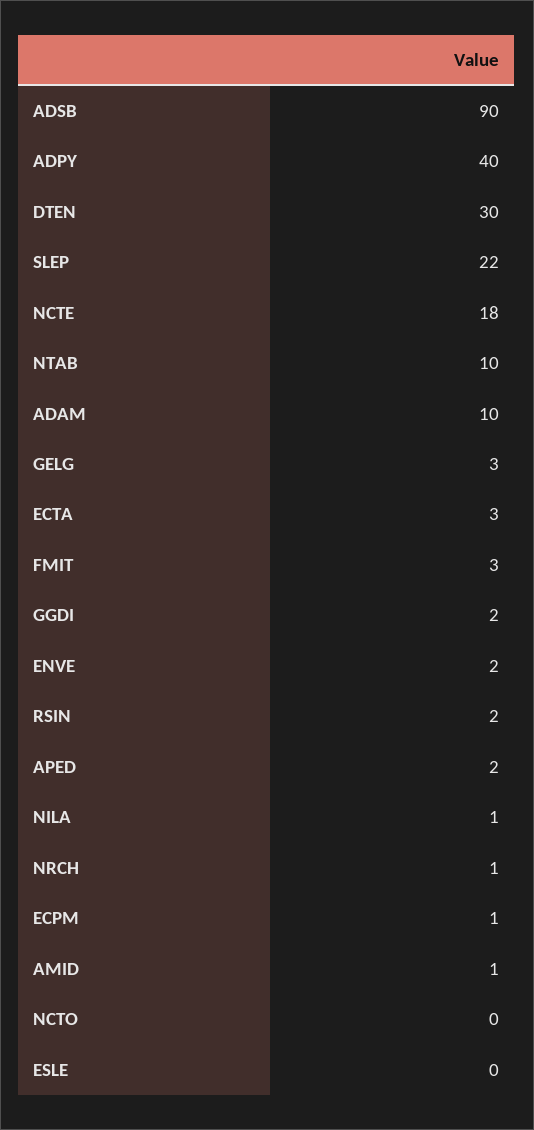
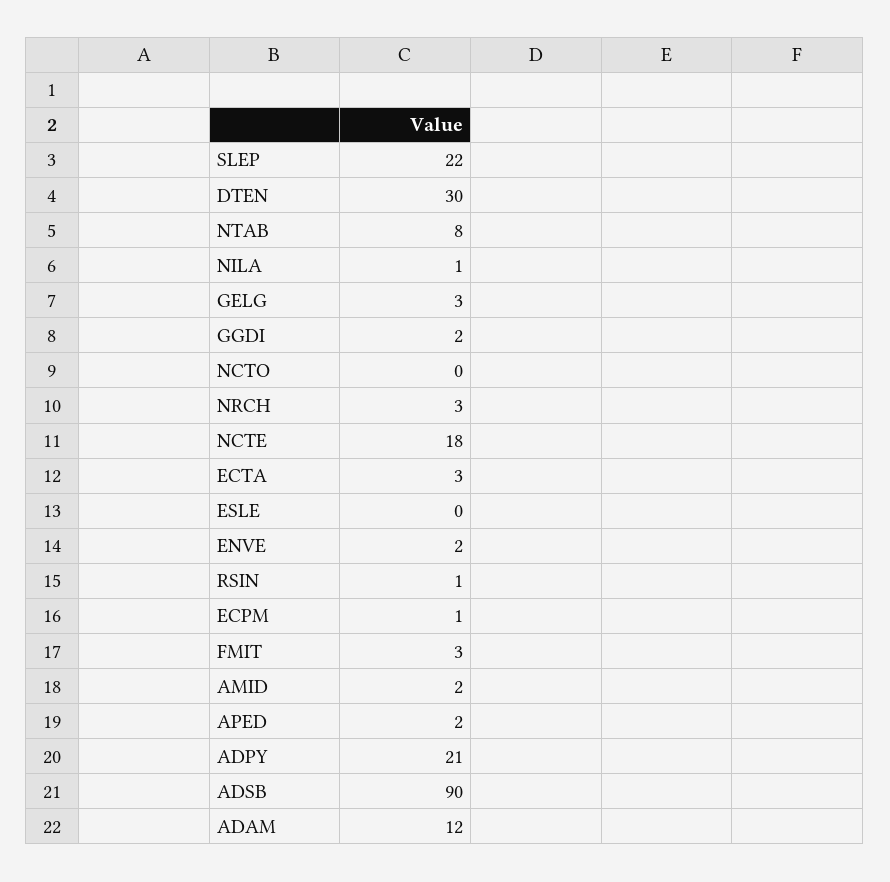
ADPY: 40 -> 21
NTAB: 10 -> 8
ADAM: 10 -> 12
RSIN: 2 -> 1
NRCH: 1 -> 3
AMID: 1 -> 2

